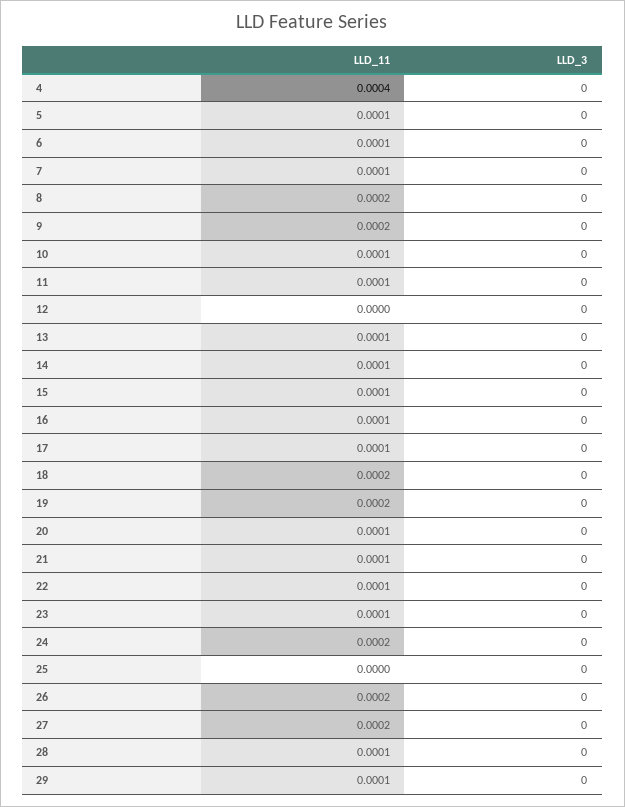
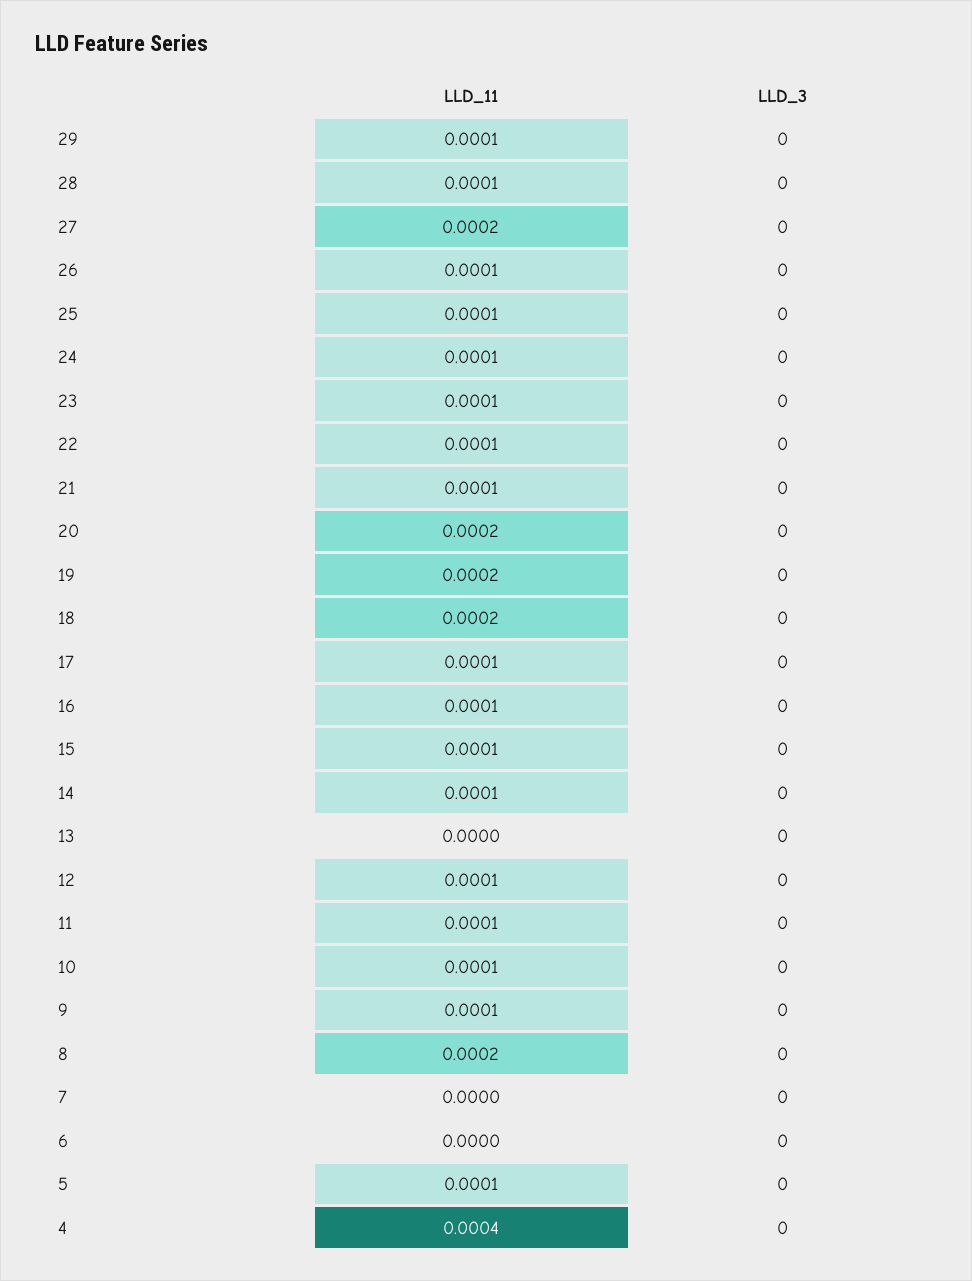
LLD_11, 6: 0.0001 -> 0
LLD_11, 7: 0.0001 -> 0
LLD_11, 9: 0.0002 -> 0.0001
LLD_11, 12: 0 -> 0.0001
LLD_11, 13: 0.0001 -> 0
LLD_11, 20: 0.0001 -> 0.0002
LLD_11, 24: 0.0002 -> 0.0001
LLD_11, 25: 0 -> 0.0001
LLD_11, 26: 0.0002 -> 0.0001

